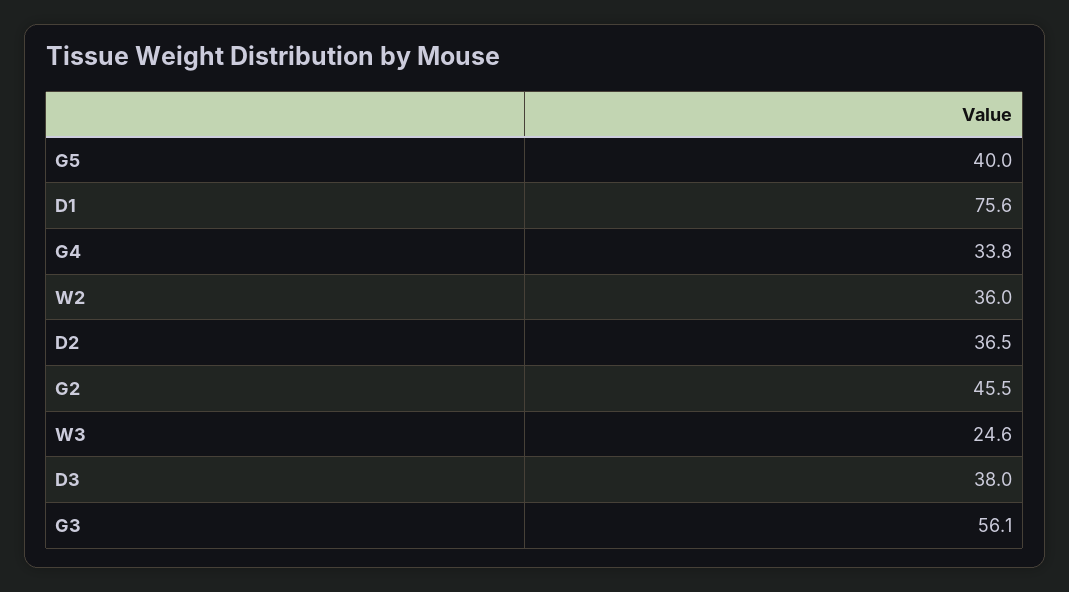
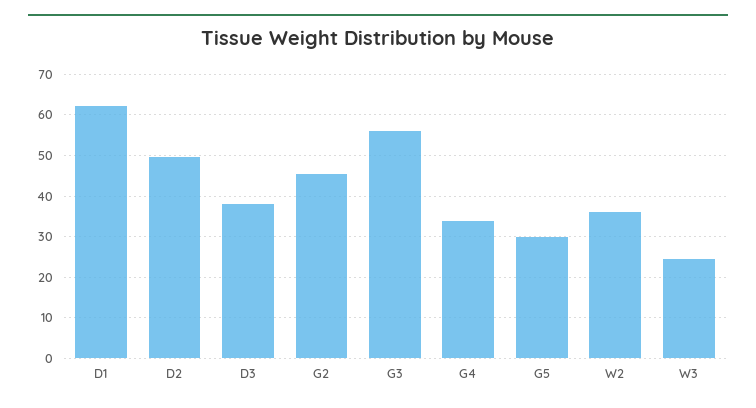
G5: 40 -> 30
D1: 75.6 -> 62
D2: 36.5 -> 50

